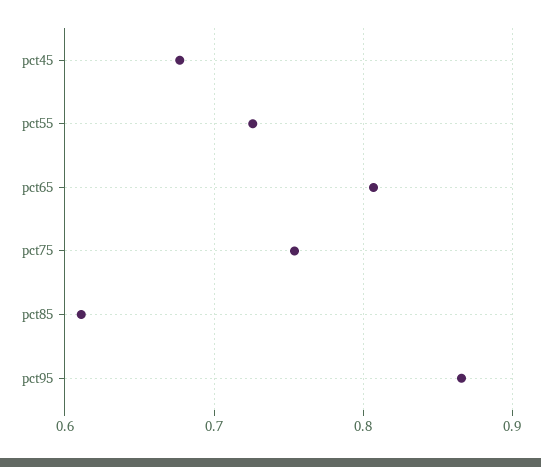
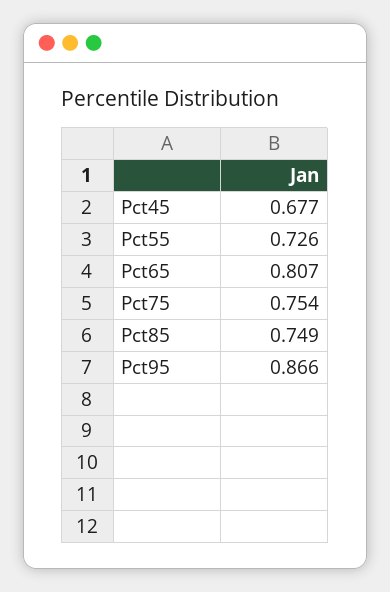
pct85: 0.61 -> 0.749

